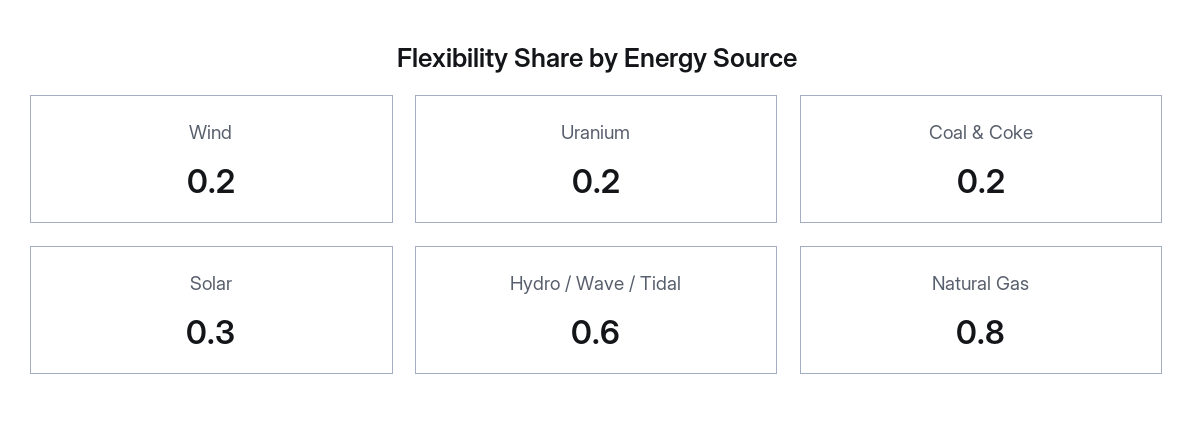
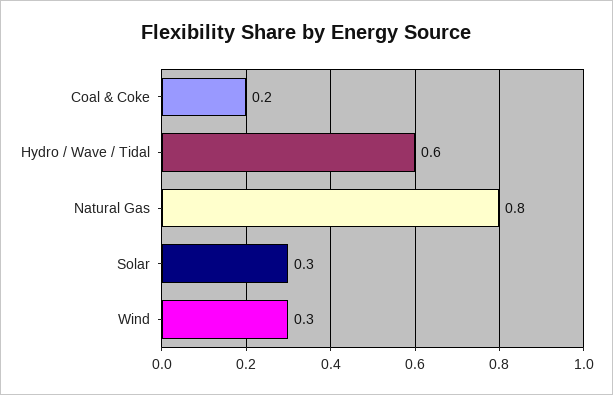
Wind: 0.2 -> 0.3
Uranium: 0.2 -> none

